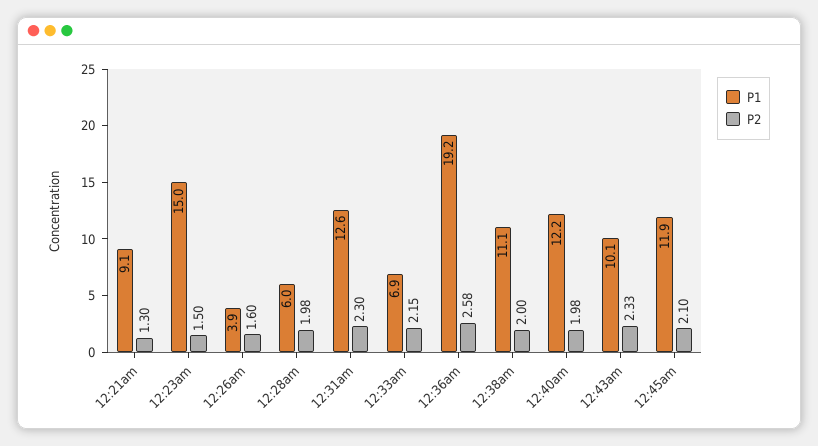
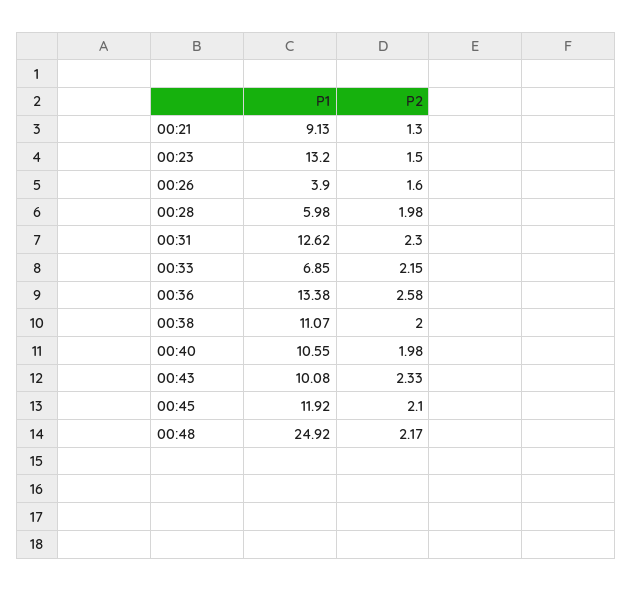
P1, 12:23am: 15 -> 13.2
P1, 12:36am: 19.2 -> 13.38
P1, 12:40am: 12.2 -> 10.55
P1, 00:48: none -> 24.92
P2, 00:48: none -> 2.17

